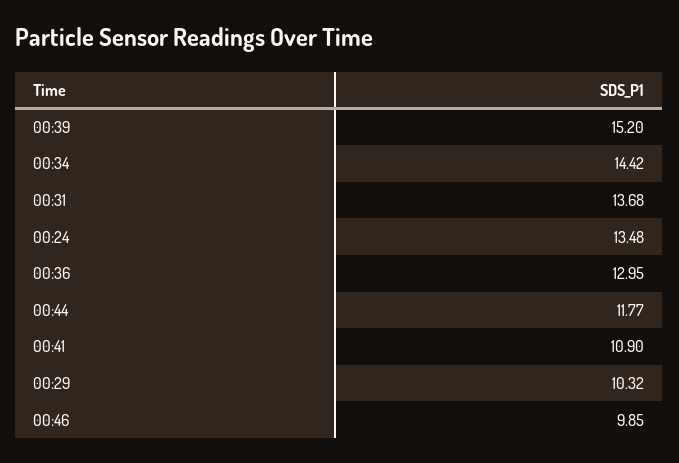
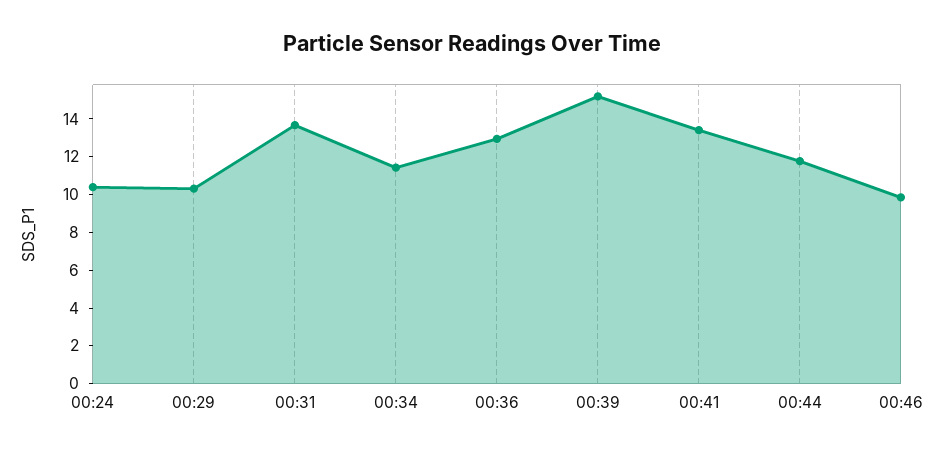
00:34: 14.42 -> 11.5
00:24: 13.48 -> 10.5
00:41: 10.9 -> 13.5

